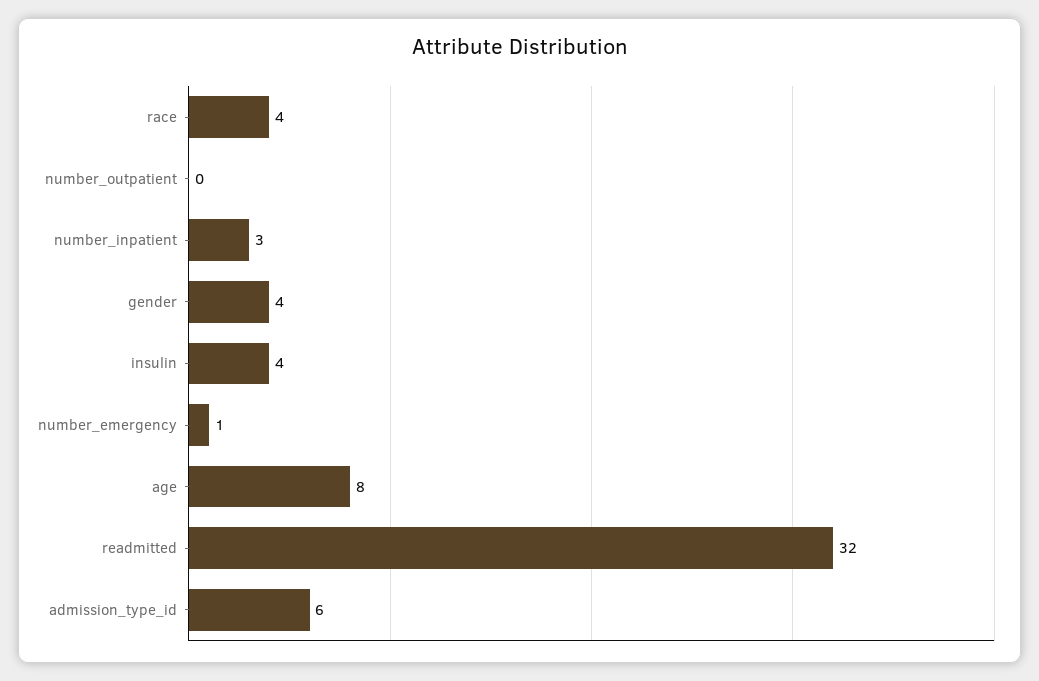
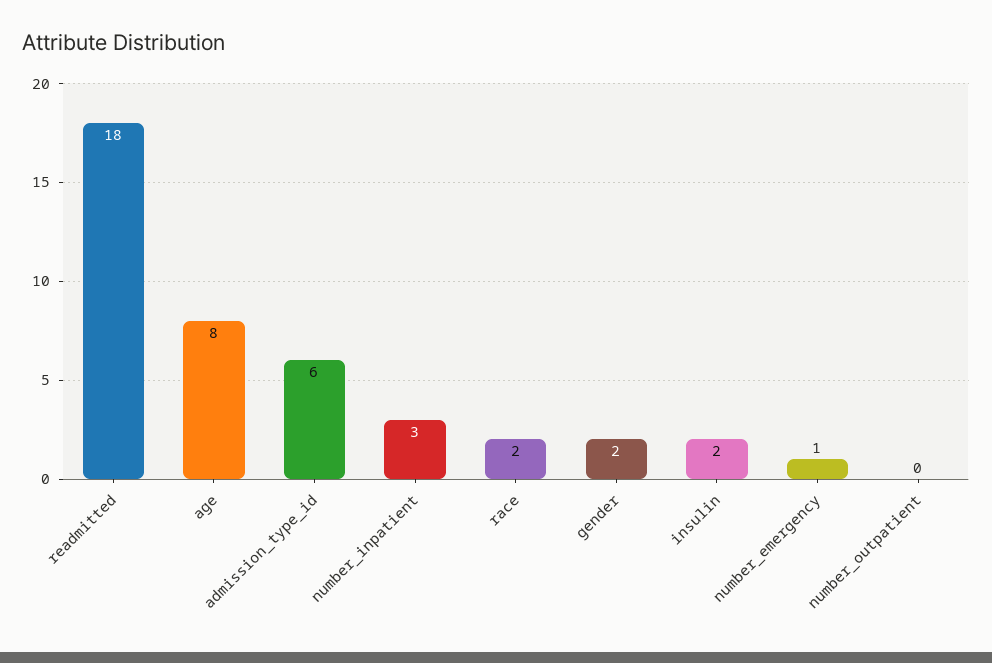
race: 4 -> 2
gender: 4 -> 2
insulin: 4 -> 2
readmitted: 32 -> 18

